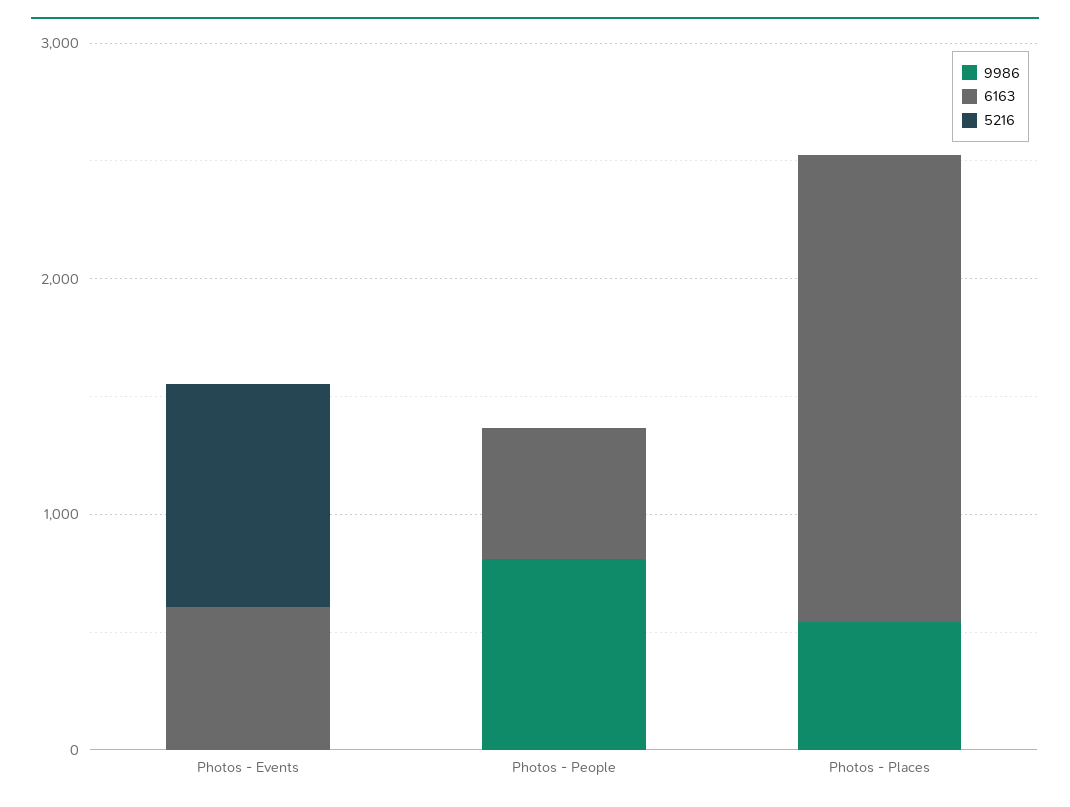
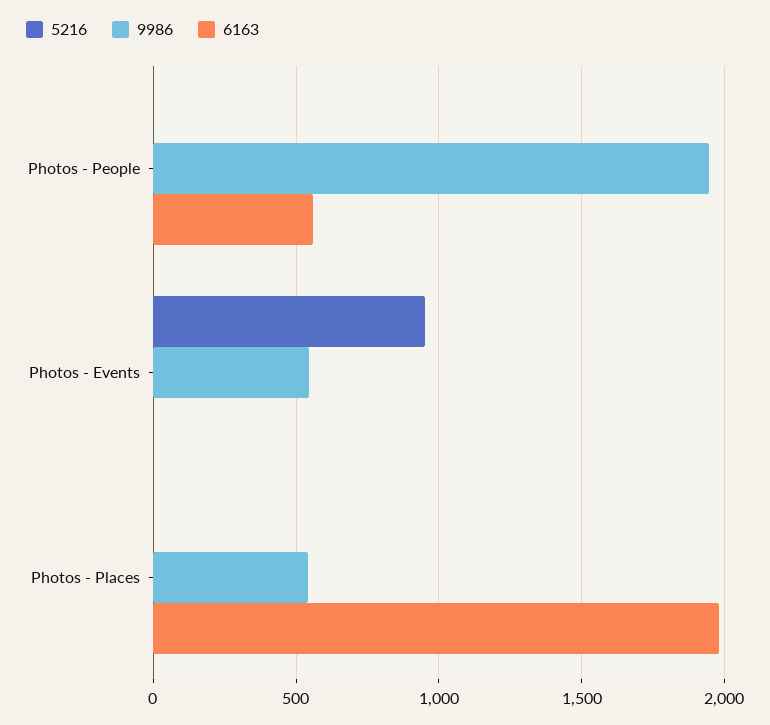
9986, Photos - Events: 0 -> 550
6163, Photos - Events: 600 -> 0
9986, Photos - People: 800 -> 1950

